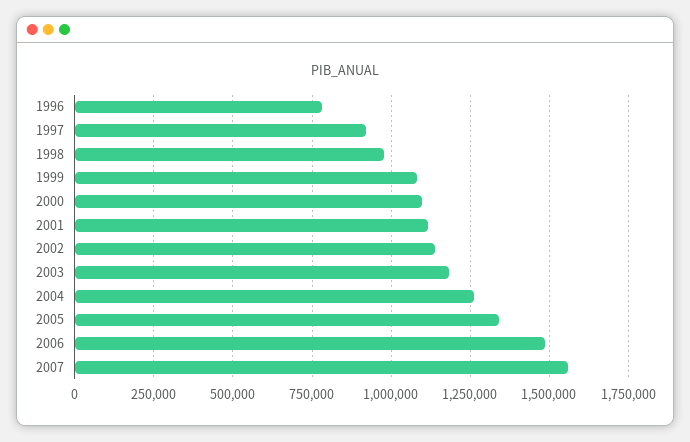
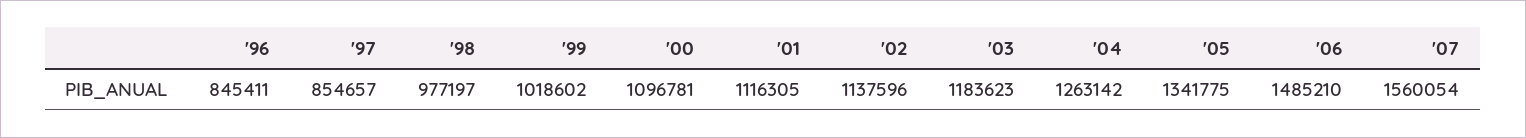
1996: 775000 -> 845411
1997: 925000 -> 854657
1999: 1075000 -> 1018602

